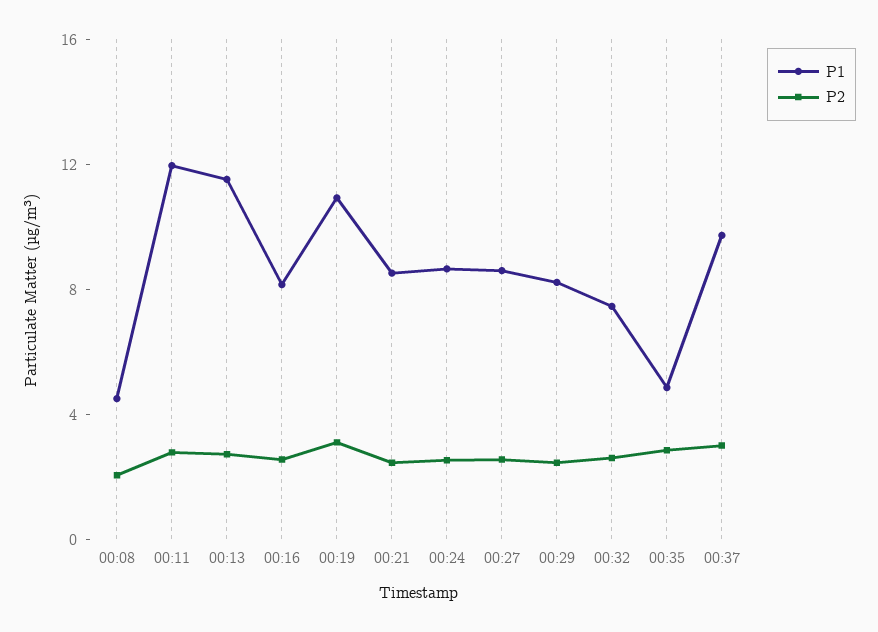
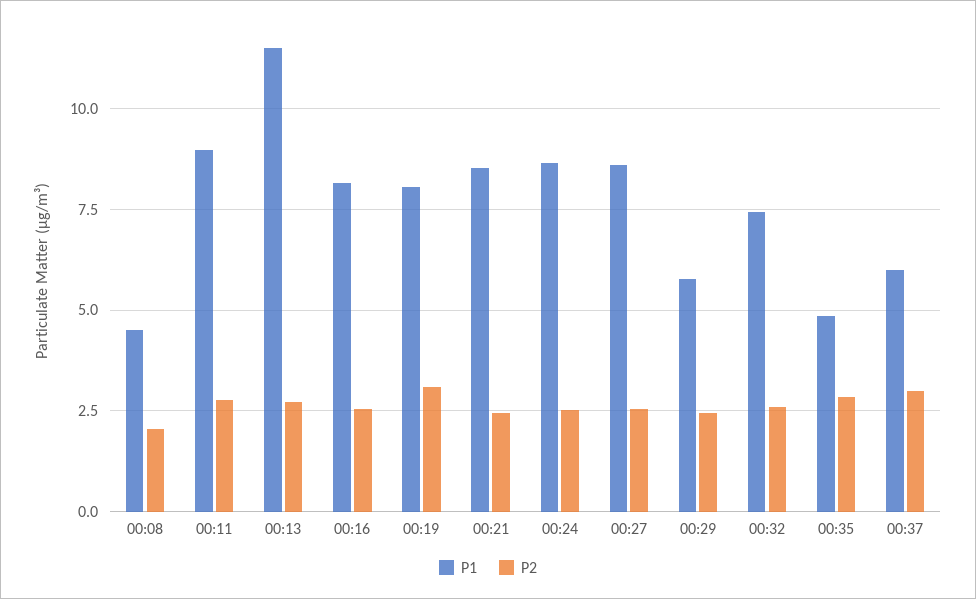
P1, 00:11: 12 -> 9
P1, 00:19: 11 -> 8
P1, 00:29: 8 -> 5.75
P1, 00:37: 10 -> 6

